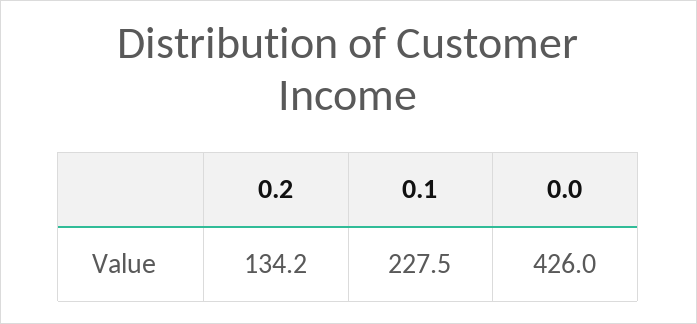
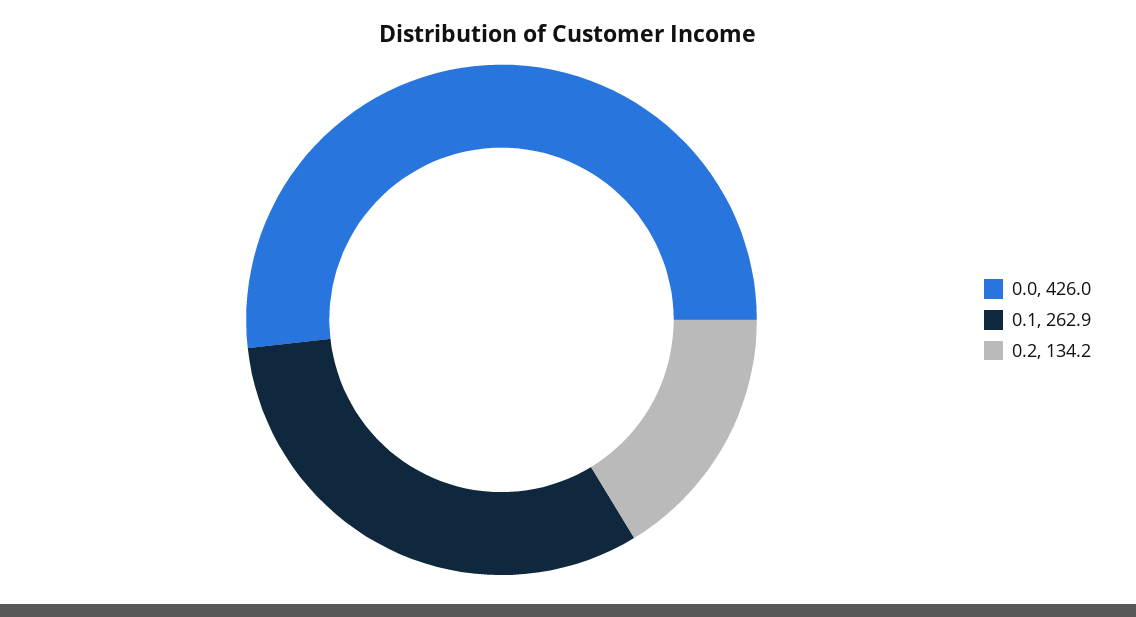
0.1: 227.5 -> 262.9

